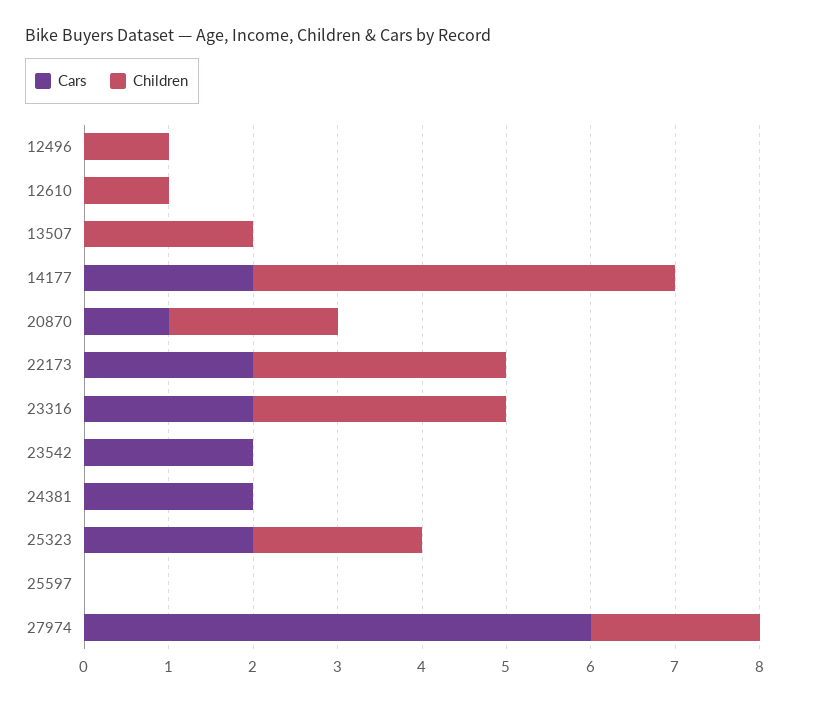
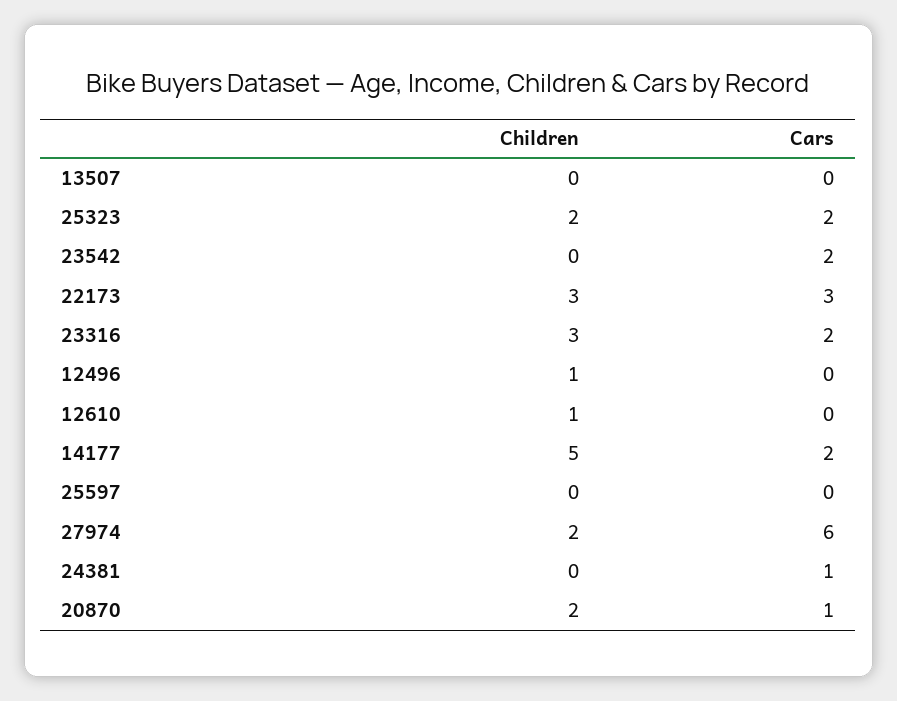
Children, 13507: 2 -> 0
Cars, 22173: 2 -> 3
Cars, 24381: 2 -> 1

